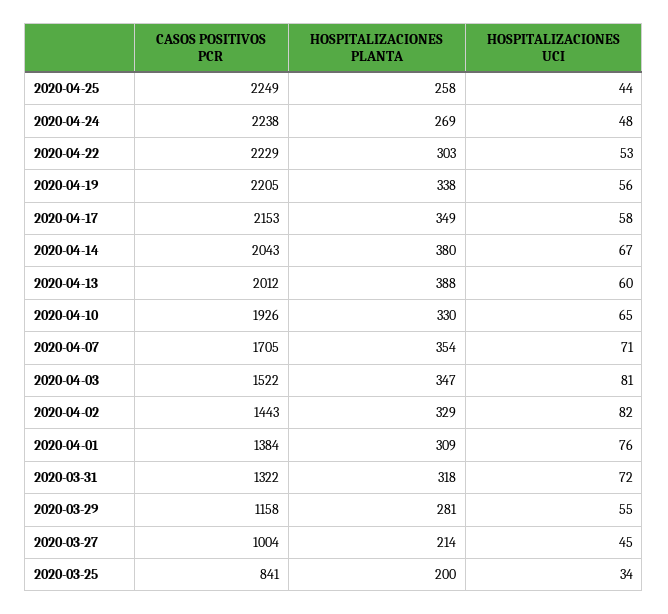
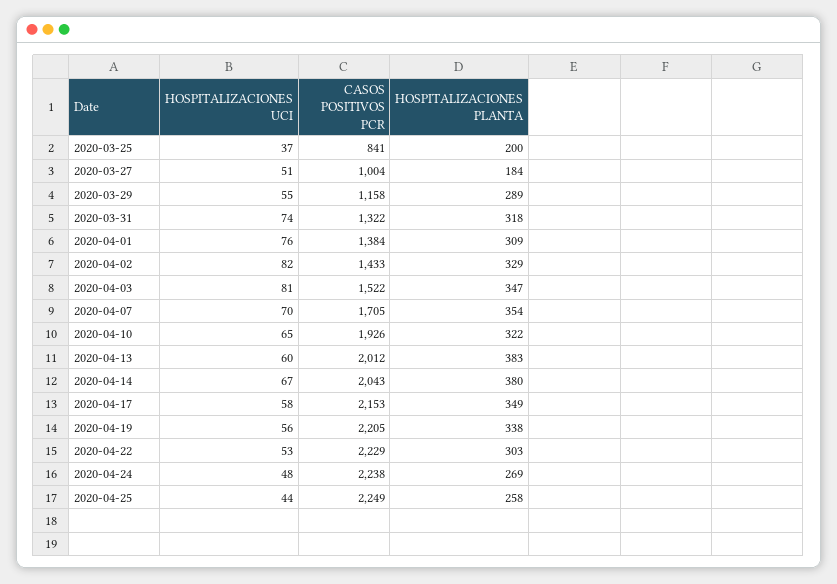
HOSPITALIZACIONES PLANTA, 2020-04-13: 388 -> 383
HOSPITALIZACIONES PLANTA, 2020-04-10: 330 -> 322
HOSPITALIZACIONES UCI, 2020-04-07: 71 -> 70
CASOS POSITIVOS PCR, 2020-04-02: 1443 -> 1433
HOSPITALIZACIONES UCI, 2020-03-31: 72 -> 74
HOSPITALIZACIONES PLANTA, 2020-03-29: 281 -> 289
HOSPITALIZACIONES PLANTA, 2020-03-27: 214 -> 184
HOSPITALIZACIONES UCI, 2020-03-27: 45 -> 51
HOSPITALIZACIONES UCI, 2020-03-25: 34 -> 37

